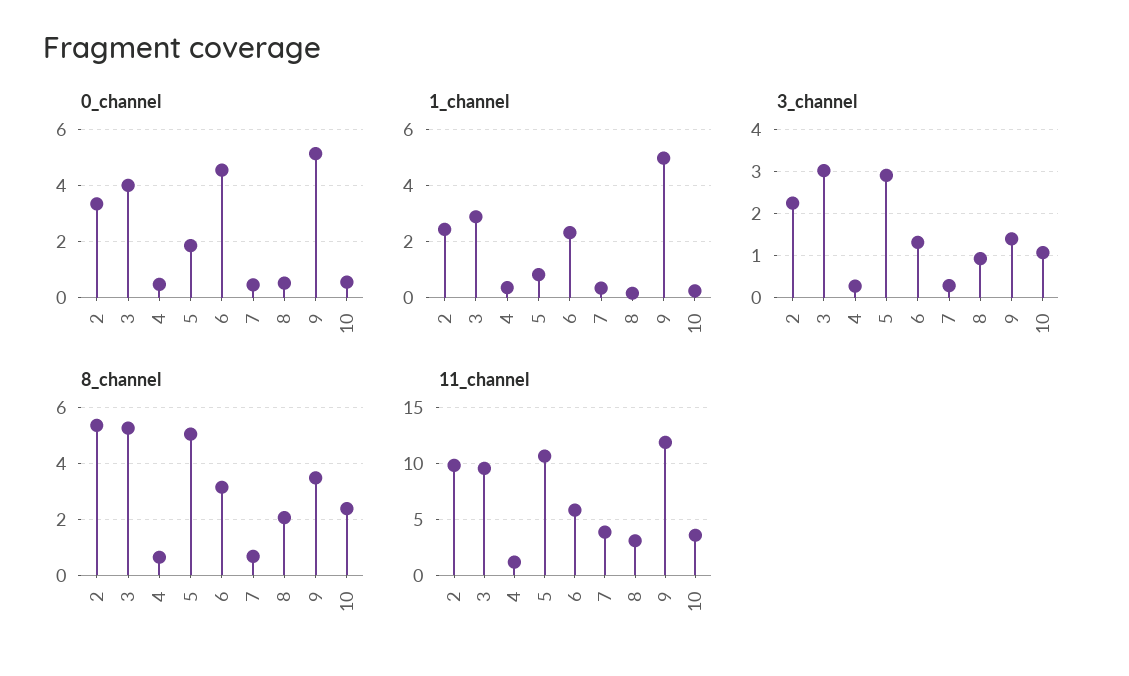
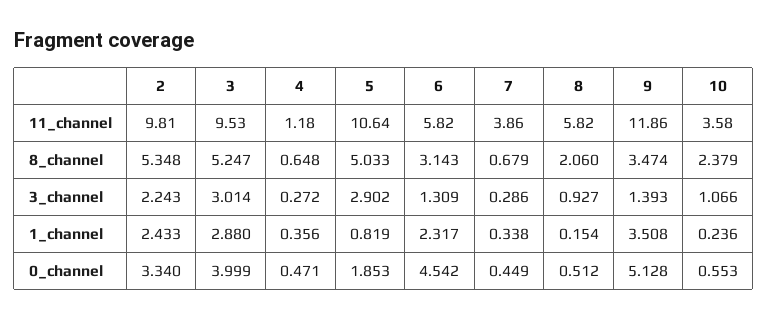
1_channel, 9: 5 -> 3.508
11_channel, 8: 3 -> 5.82

